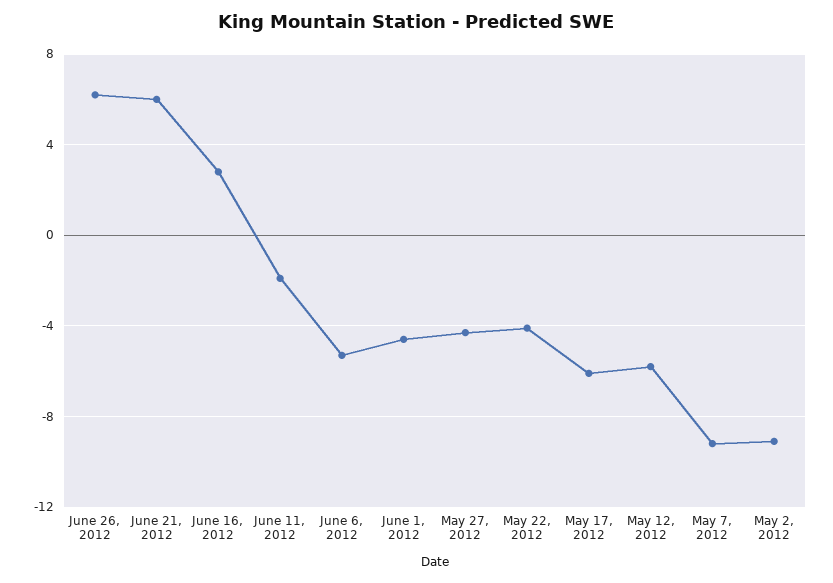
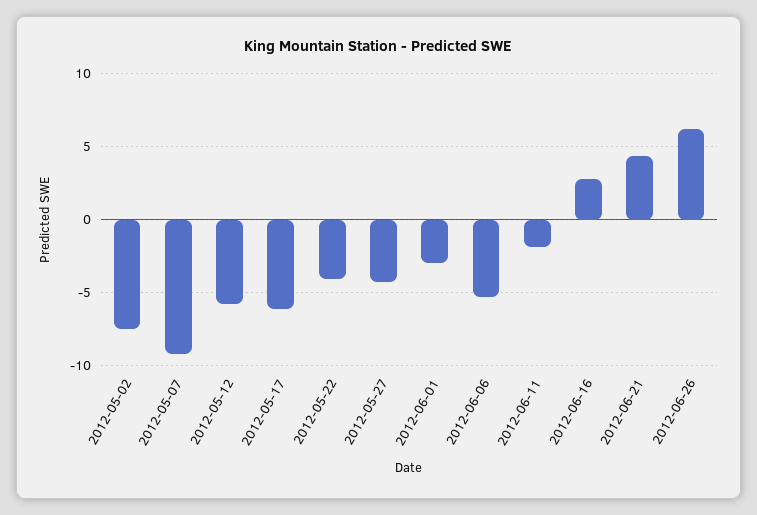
June 21, 2012: 6 -> 4.5
June 1, 2012: -4.5 -> -3
May 2, 2012: -9 -> -7.5

